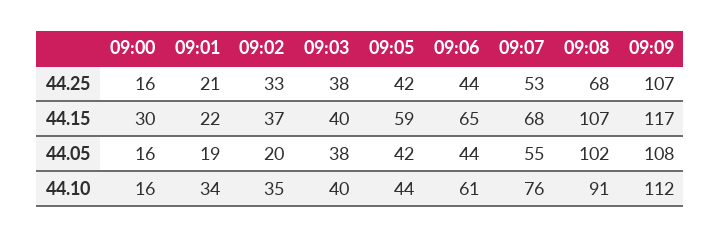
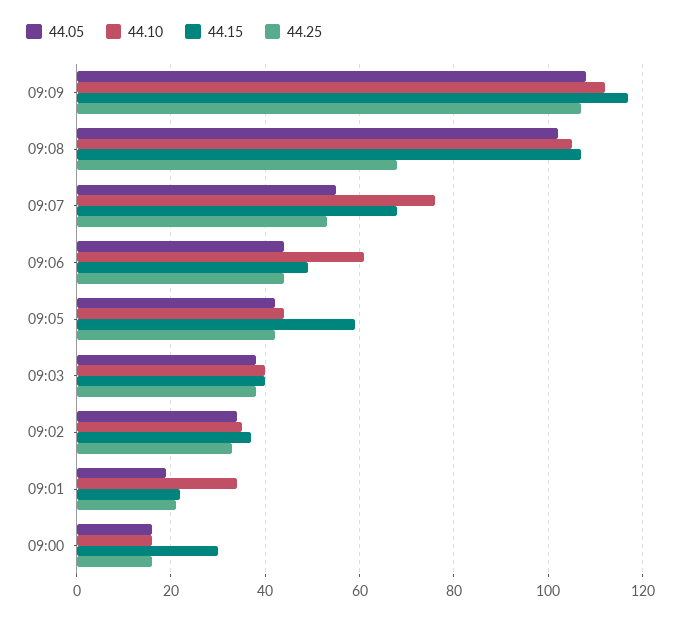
44.15, 09:06: 65 -> 50
44.05, 09:02: 20 -> 35
44.10, 09:08: 91 -> 105

